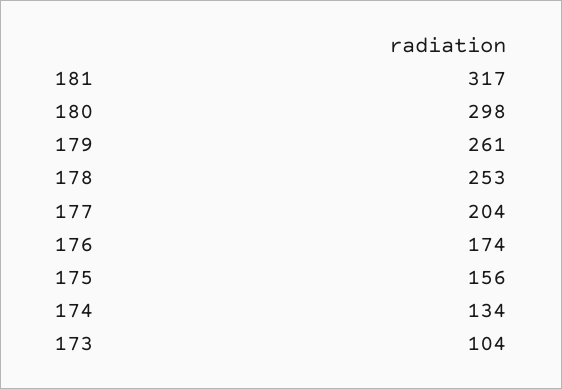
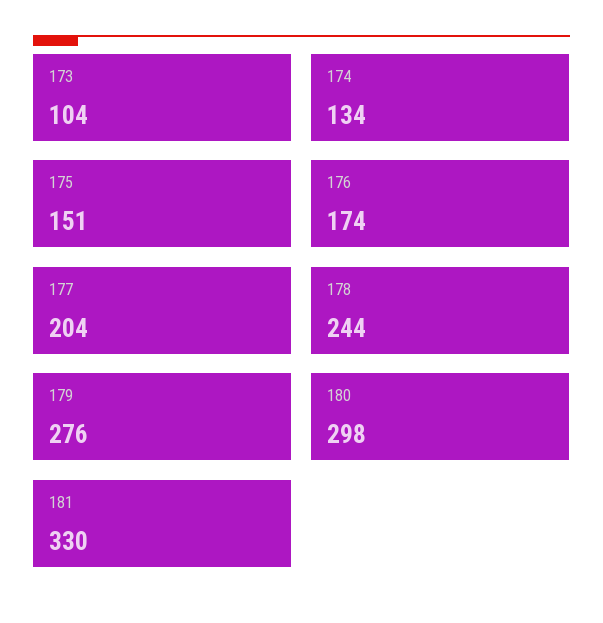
181: 317 -> 330
179: 261 -> 276
178: 253 -> 244
175: 156 -> 151

